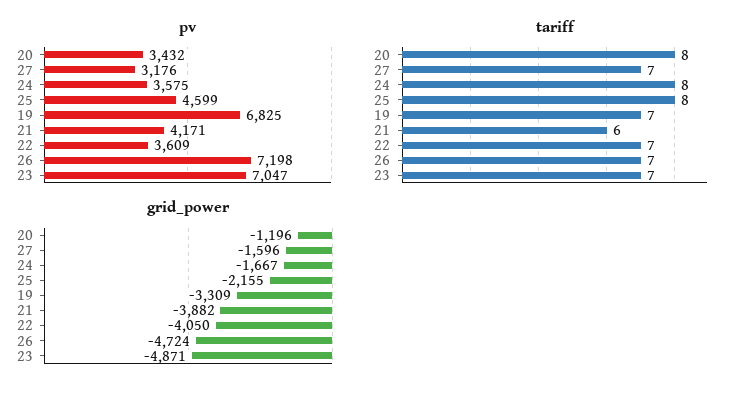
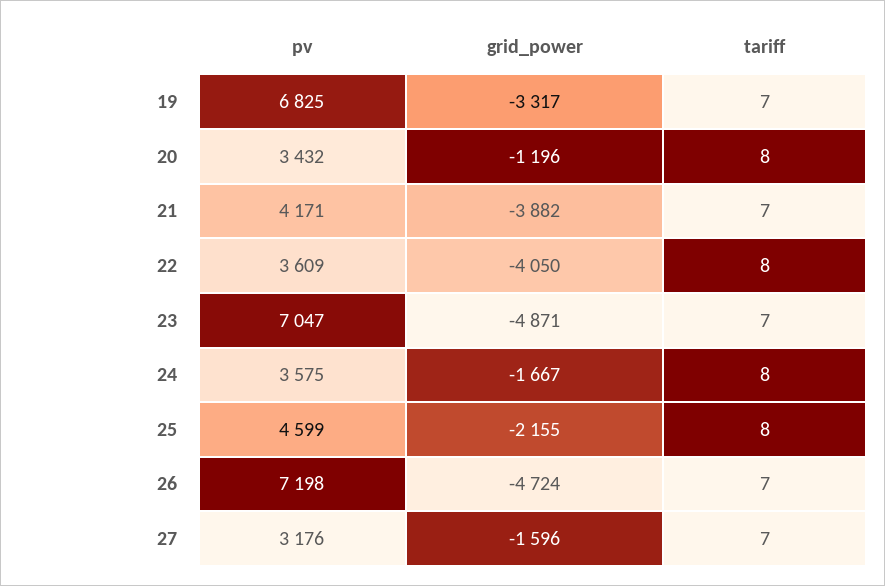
tariff, 21: 6 -> 7
tariff, 22: 7 -> 8
grid_power, 19: -3309 -> -3317

